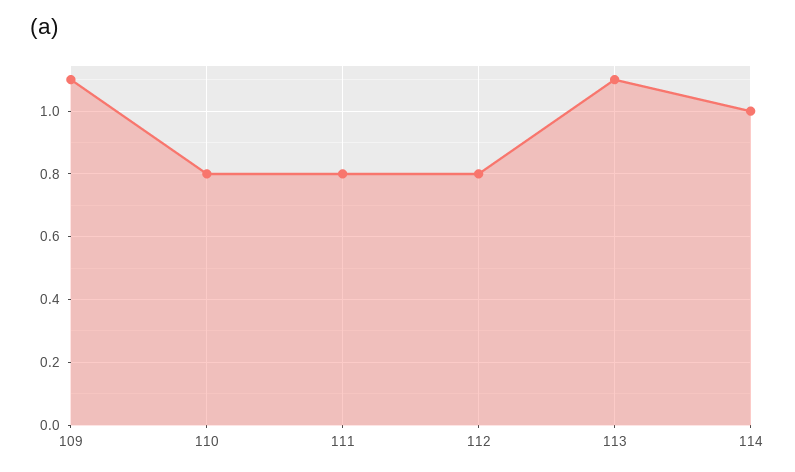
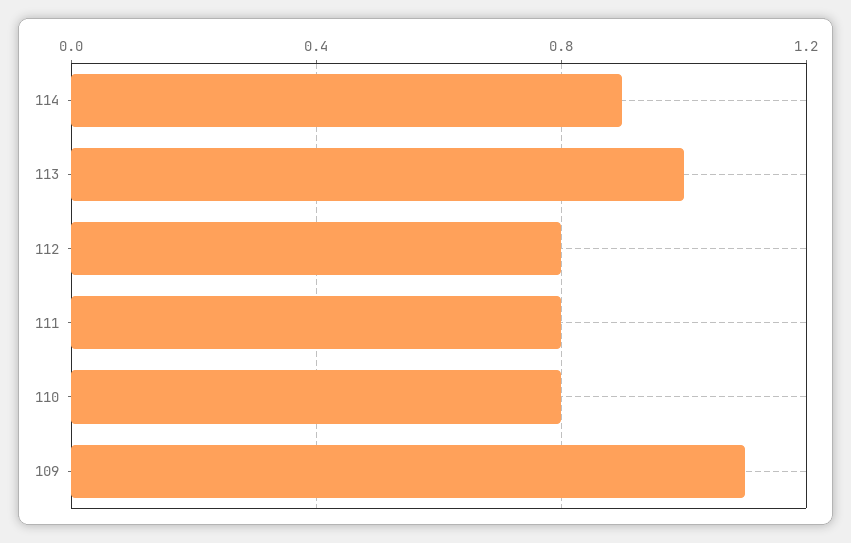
113: 1.1 -> 1
114: 1 -> 0.9

